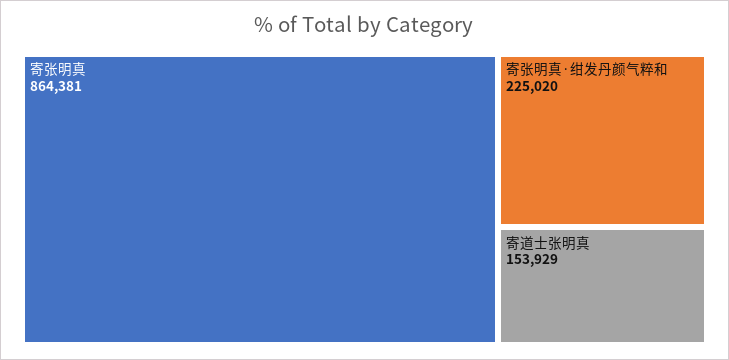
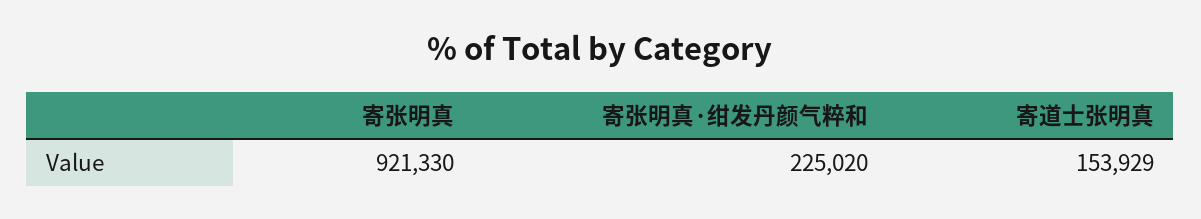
寄张明真: 864381 -> 921330

